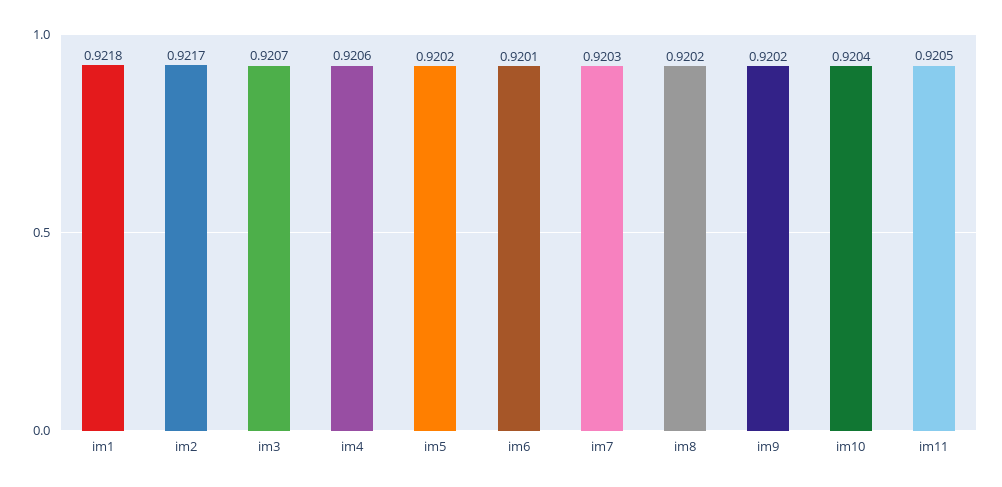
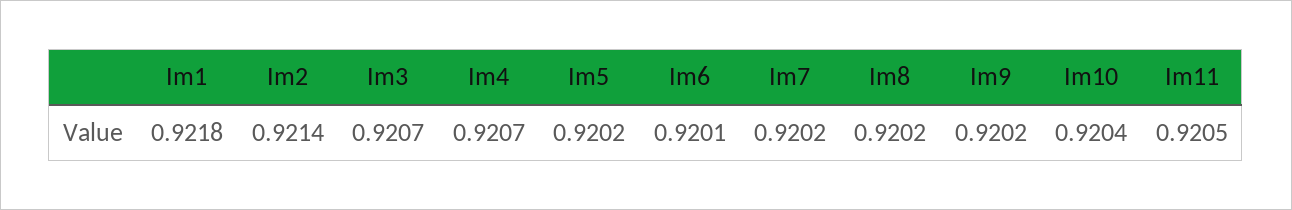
im2: 0.9217 -> 0.9214
im4: 0.9206 -> 0.9207
im7: 0.9203 -> 0.9202

